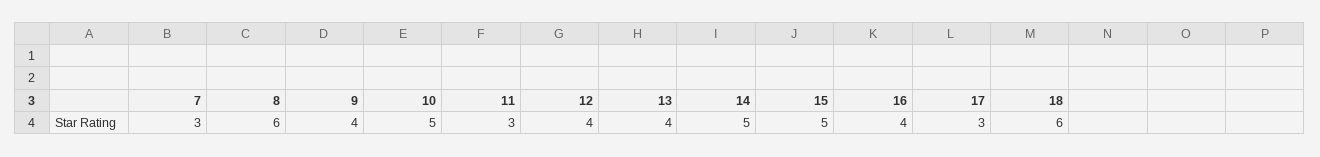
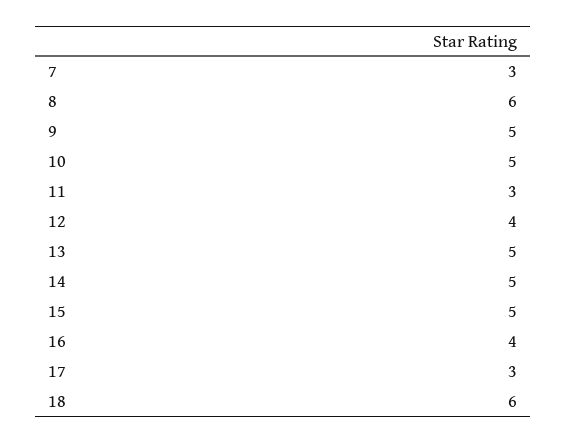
9: 4 -> 5
13: 4 -> 5

